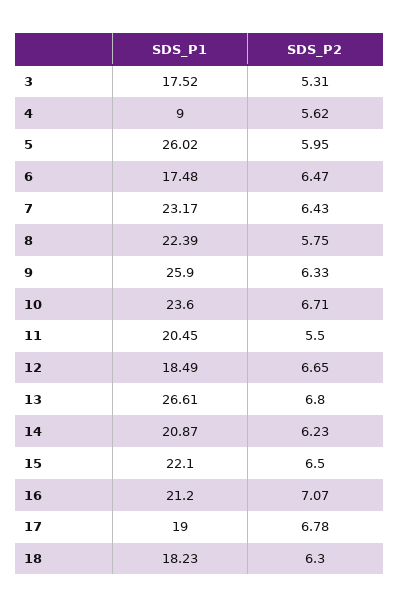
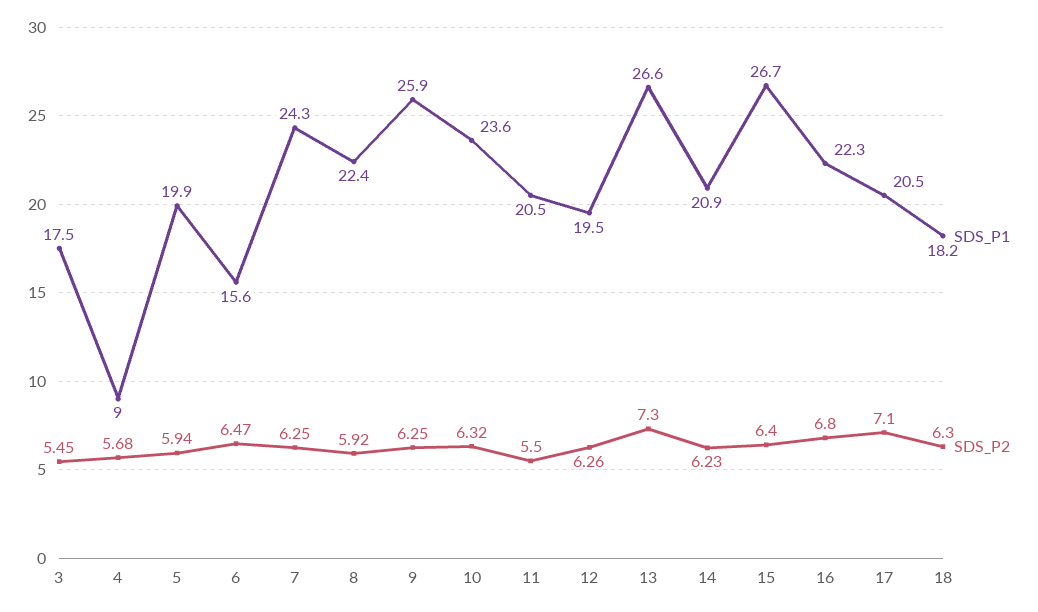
SDS_P2, 3: 5.31 -> 5.45
SDS_P2, 4: 5.62 -> 5.68
SDS_P1, 5: 26.02 -> 19.9
SDS_P2, 5: 5.95 -> 5.94
SDS_P1, 6: 17.48 -> 15.6
SDS_P1, 7: 23.17 -> 24.3
SDS_P2, 7: 6.43 -> 6.25
SDS_P2, 8: 5.75 -> 5.92
SDS_P2, 9: 6.33 -> 6.25
SDS_P2, 10: 6.71 -> 6.32
SDS_P1, 12: 18.49 -> 19.5
SDS_P2, 12: 6.65 -> 6.26
SDS_P2, 13: 6.8 -> 7.3
SDS_P1, 15: 22.1 -> 26.7
SDS_P2, 15: 6.5 -> 6.4
SDS_P1, 16: 21.2 -> 22.3
SDS_P2, 16: 7.07 -> 6.8
SDS_P1, 17: 19 -> 20.5
SDS_P2, 17: 6.78 -> 7.1

